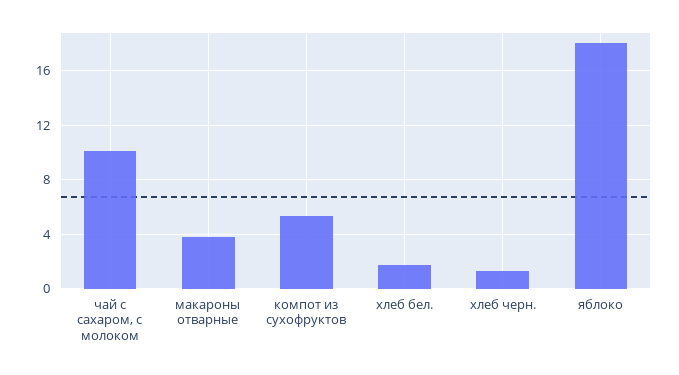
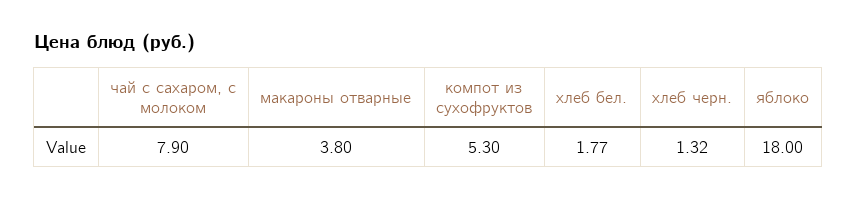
чай с сахаром, с молоком: 10 -> 7.9

